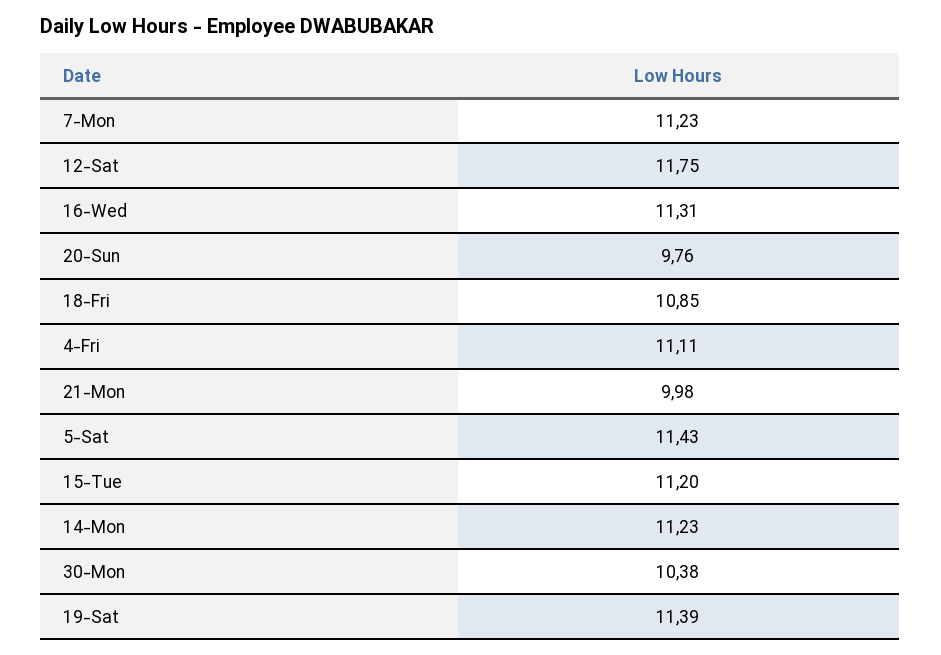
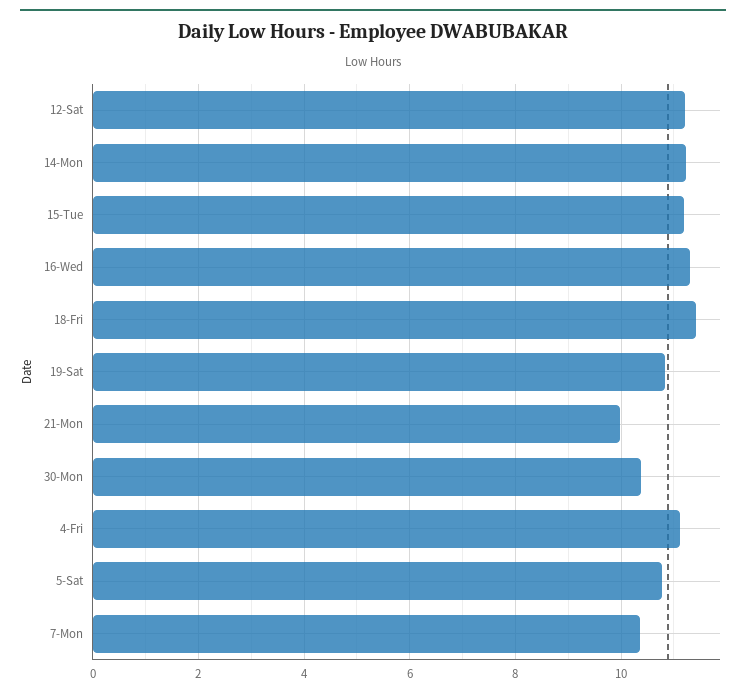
7-Mon: 11.23 -> 10.4
12-Sat: 11.75 -> 11.2
20-Sun: 9.76 -> none
18-Fri: 10.85 -> 11.4
5-Sat: 11.43 -> 10.8
19-Sat: 11.39 -> 10.8

